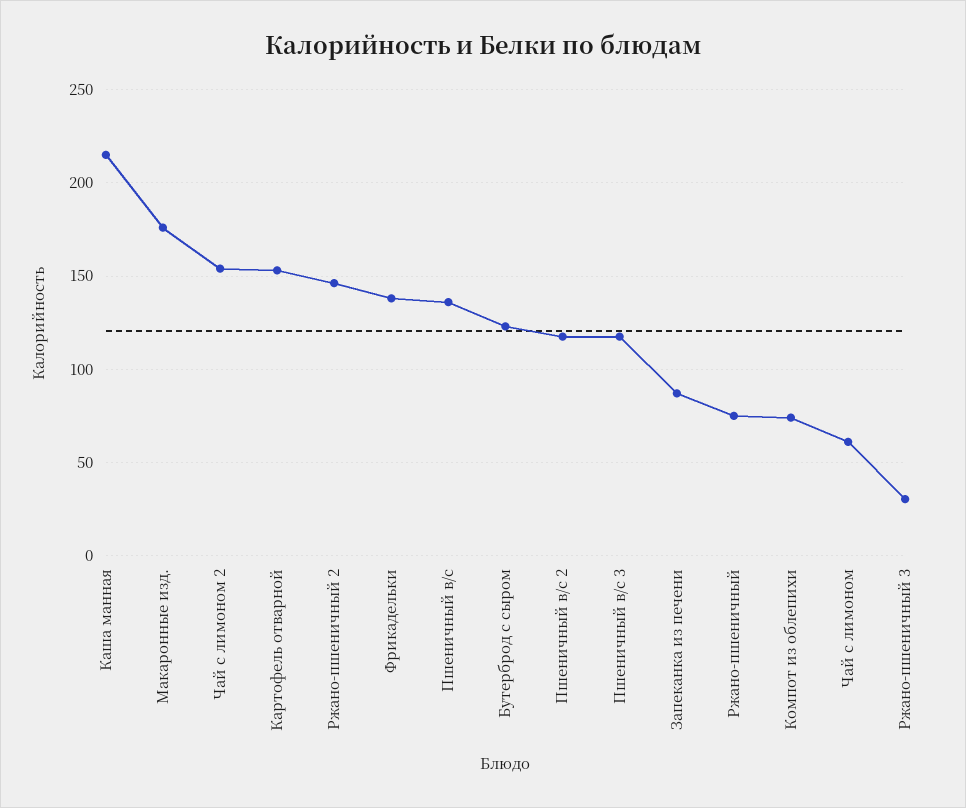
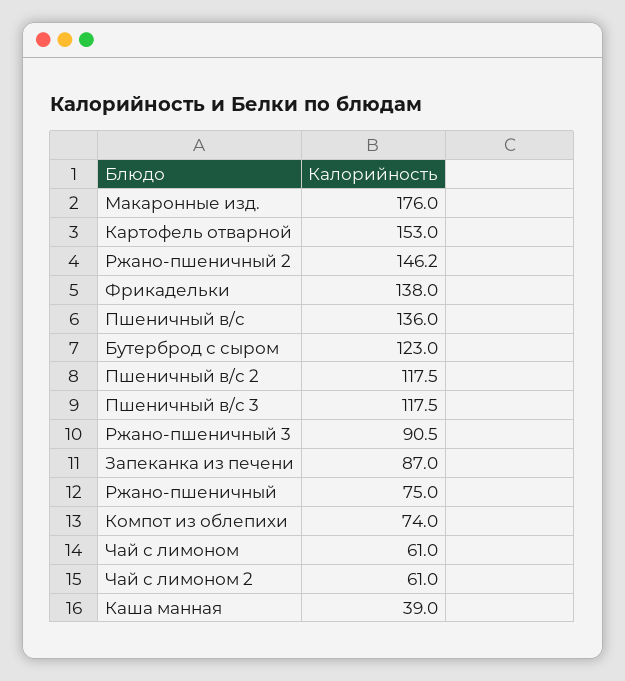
Каша манная: 215 -> 39
Чай с лимоном 2: 155 -> 61
Ржано-пшеничный 3: 30 -> 90.5

